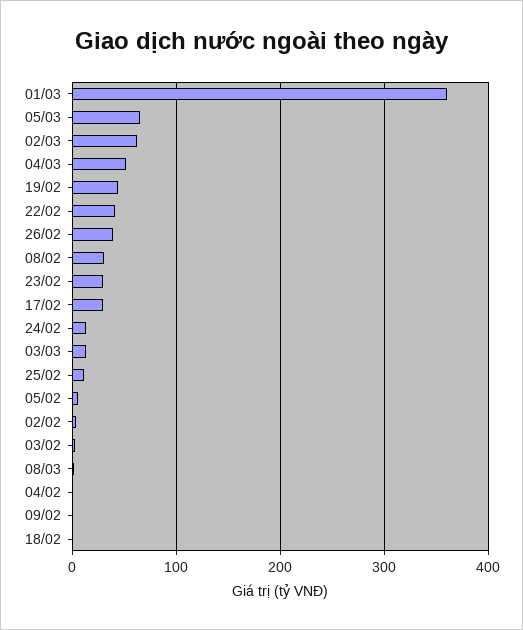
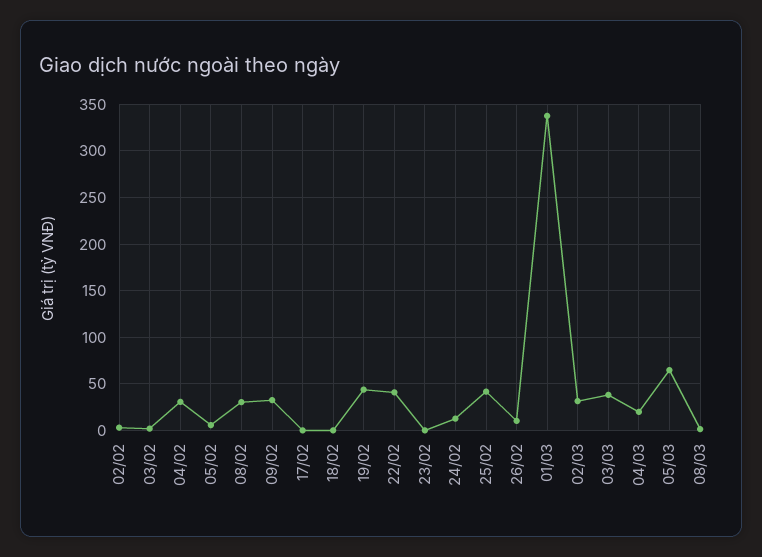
01/03: 360 -> 340
02/03: 60 -> 30
04/03: 50 -> 20
26/02: 40 -> 10
23/02: 30 -> 0
17/02: 30 -> 0
03/03: 10 -> 40
25/02: 10 -> 40
04/02: 0 -> 30
09/02: 0 -> 30

